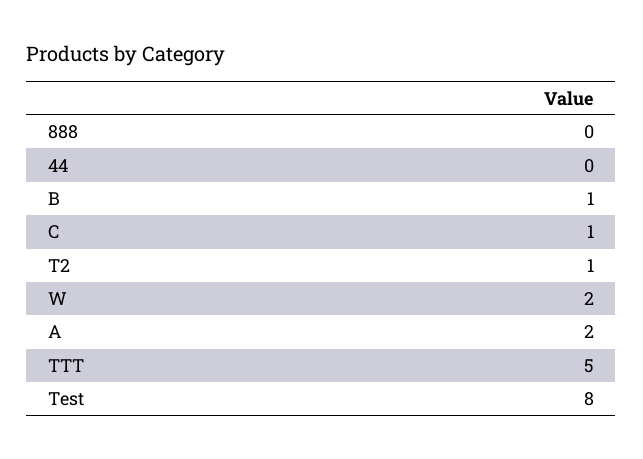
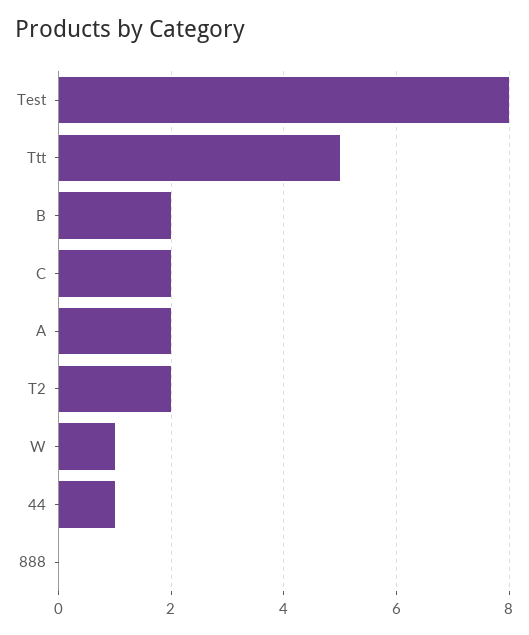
44: 0 -> 1
B: 1 -> 2
C: 1 -> 2
T2: 1 -> 2
W: 2 -> 1

